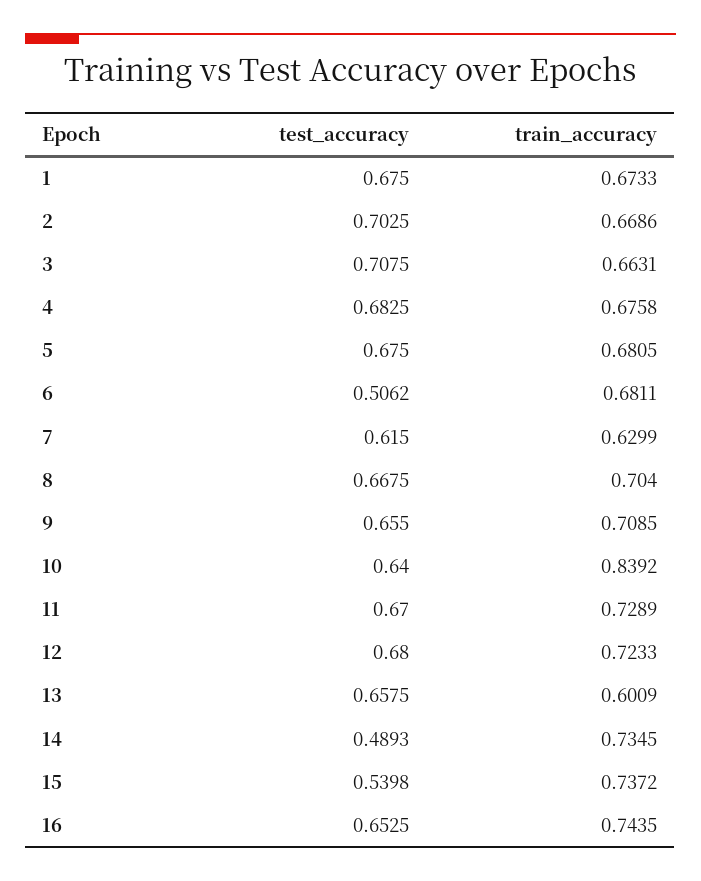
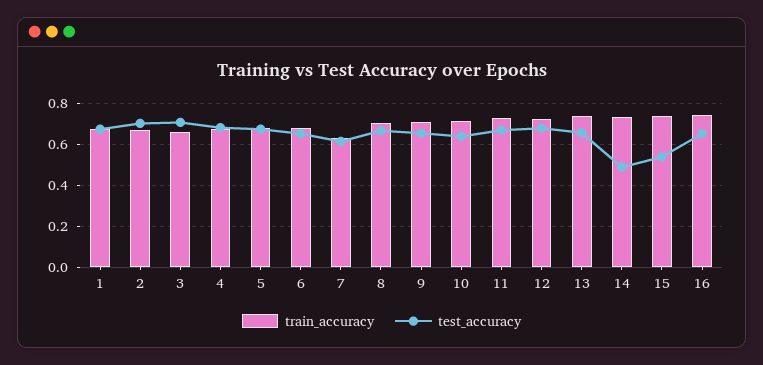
test_accuracy, 6: 0.5062 -> 0.65
train_accuracy, 10: 0.8392 -> 0.7
train_accuracy, 13: 0.6009 -> 0.75

